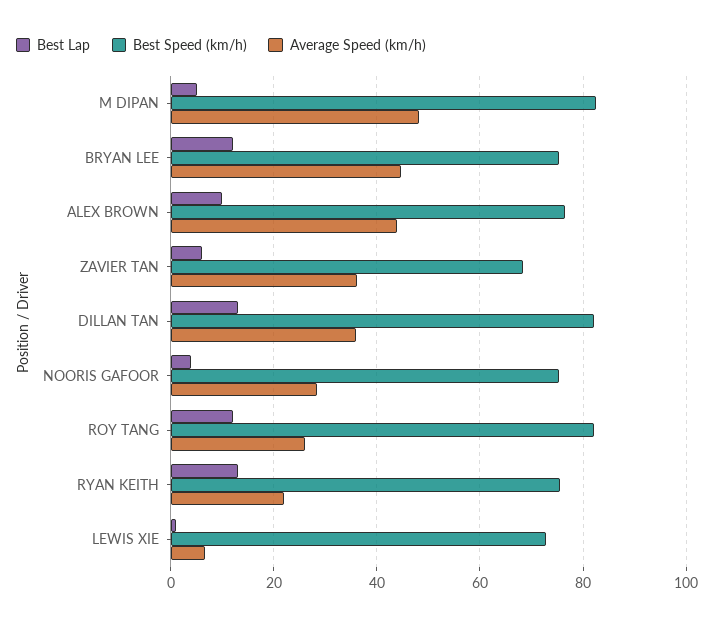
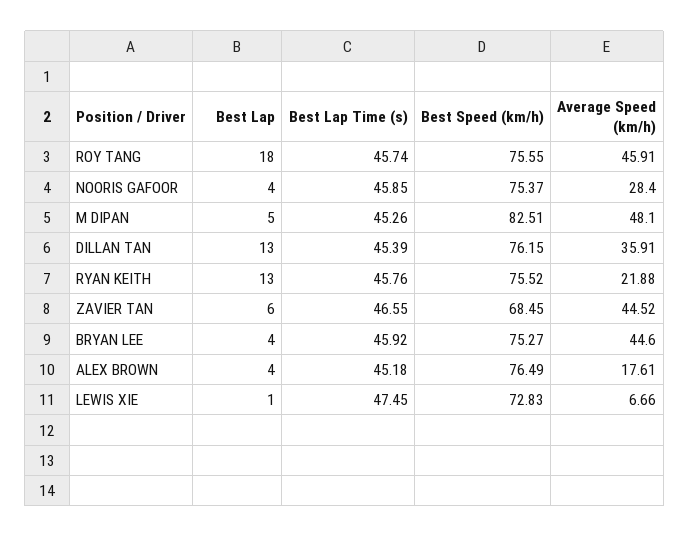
Best Lap, BRYAN LEE: 12 -> 4
Best Lap, ALEX BROWN: 10 -> 4
Average Speed (km/h), ALEX BROWN: 44 -> 17.61
Average Speed (km/h), ZAVIER TAN: 36 -> 44.52
Best Speed (km/h), DILLAN TAN: 82 -> 76.15
Best Lap, ROY TANG: 12 -> 18
Best Speed (km/h), ROY TANG: 82 -> 75.55
Average Speed (km/h), ROY TANG: 26 -> 45.91
Best Lap Time (s), ROY TANG: none -> 45.74
Best Lap Time (s), NOORIS GAFOOR: none -> 45.85
Best Lap Time (s), M DIPAN: none -> 45.26
Best Lap Time (s), DILLAN TAN: none -> 45.39
Best Lap Time (s), RYAN KEITH: none -> 45.76
Best Lap Time (s), ZAVIER TAN: none -> 46.55
Best Lap Time (s), BRYAN LEE: none -> 45.92
Best Lap Time (s), ALEX BROWN: none -> 45.18
Best Lap Time (s), LEWIS XIE: none -> 47.45

